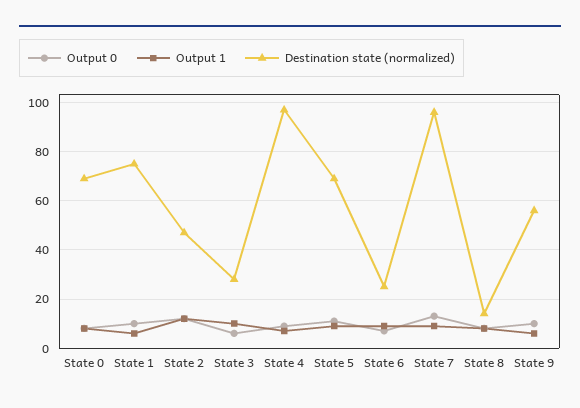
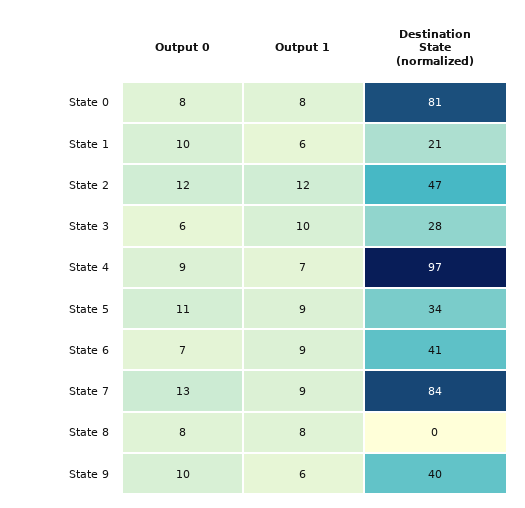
Destination state (normalized), State 0: 70 -> 81
Destination state (normalized), State 1: 75 -> 21
Destination state (normalized), State 5: 70 -> 34
Destination state (normalized), State 6: 25 -> 41
Destination state (normalized), State 7: 95 -> 84
Destination state (normalized), State 8: 15 -> 0
Destination state (normalized), State 9: 55 -> 40

